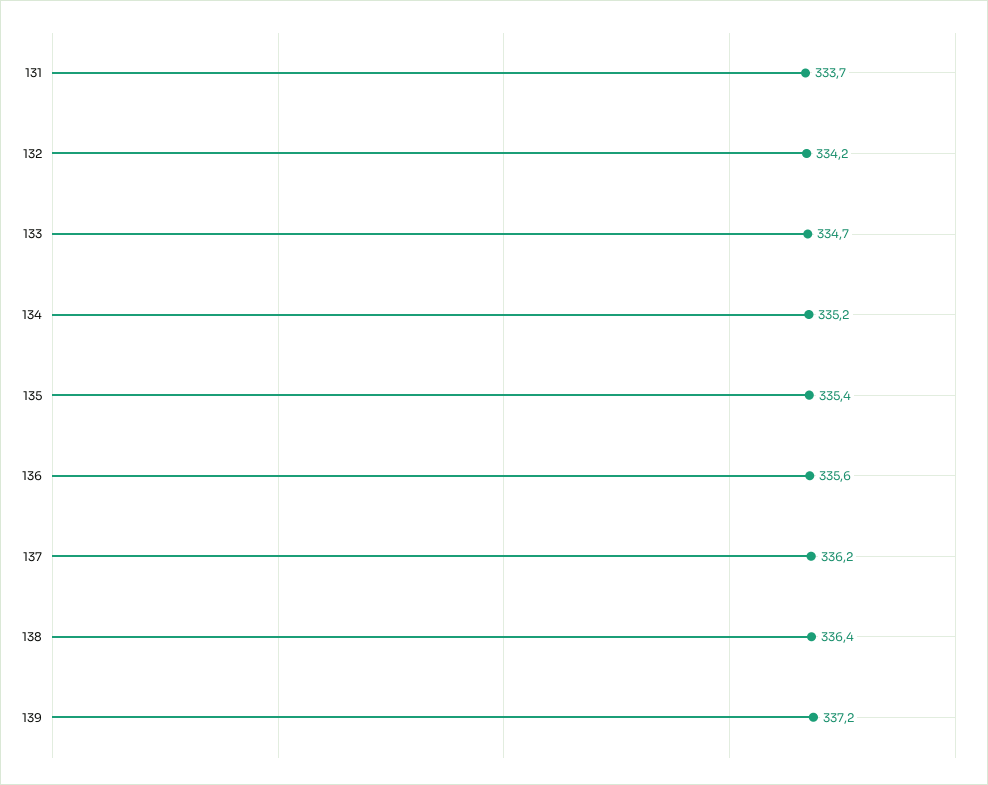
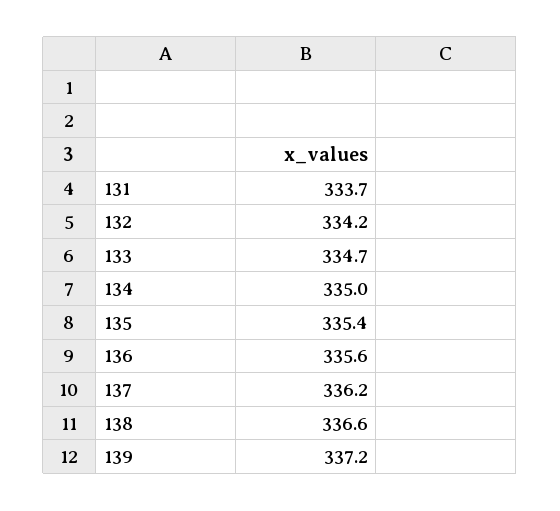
134: 335.2 -> 335
138: 336.4 -> 336.6

